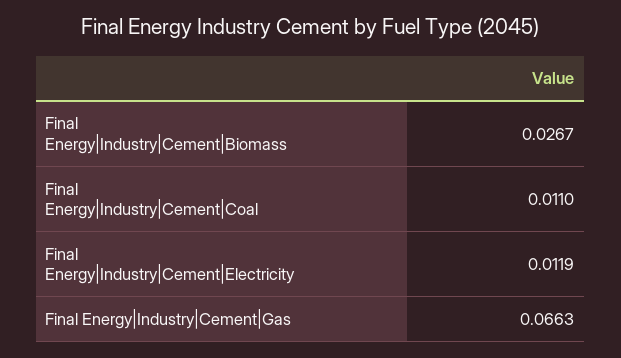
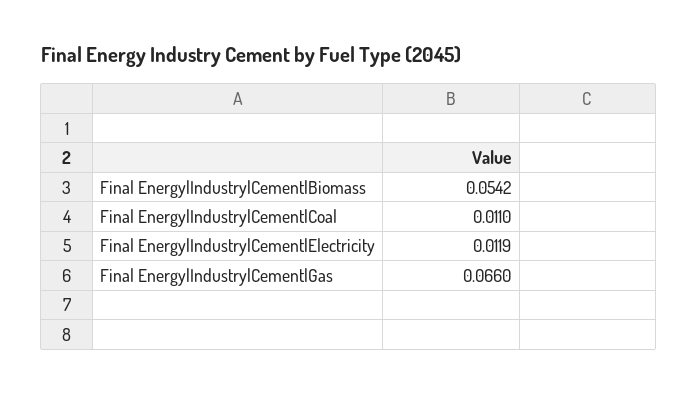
Final Energy|Industry|Cement|Biomass: 0.0267 -> 0.0542
Final Energy|Industry|Cement|Gas: 0.0663 -> 0.066

